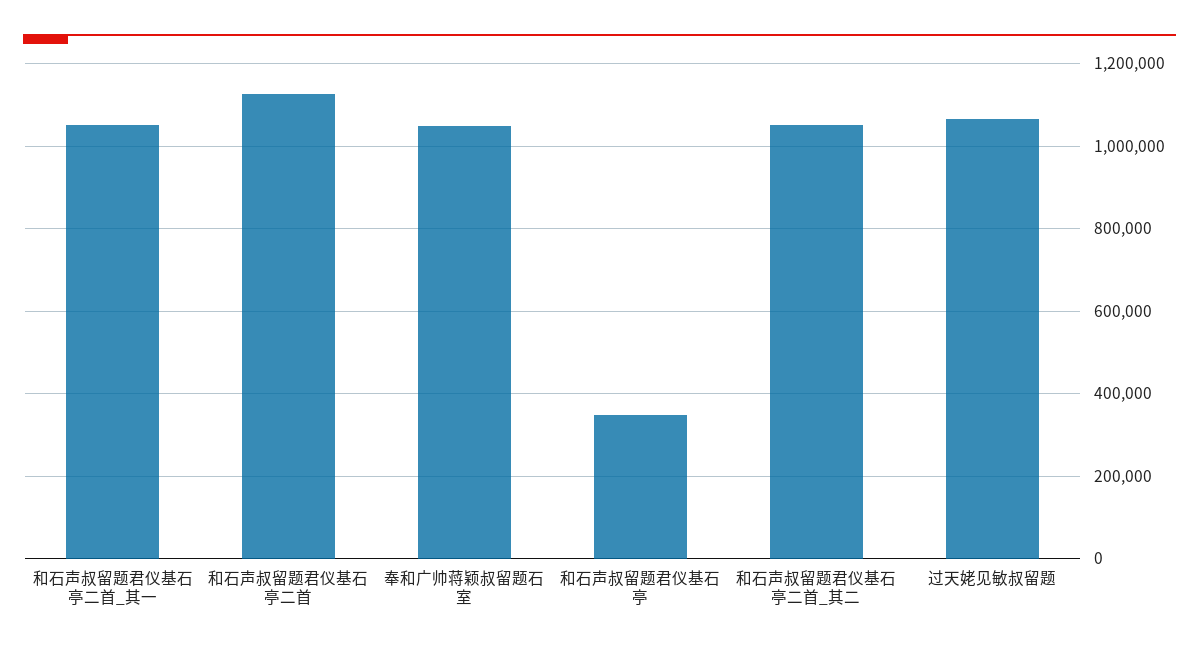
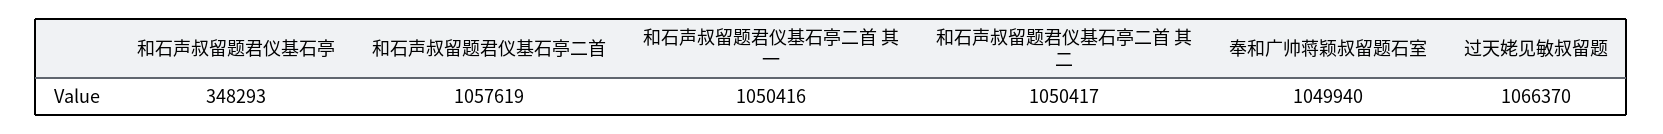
和石声叔留题君仪基石亭二首: 1120000 -> 1057619

